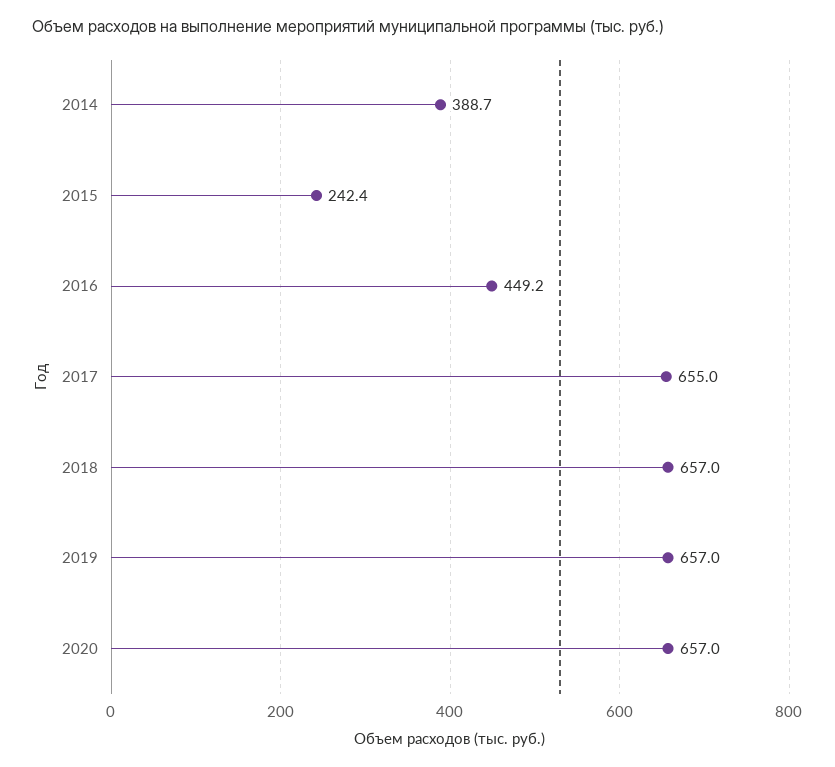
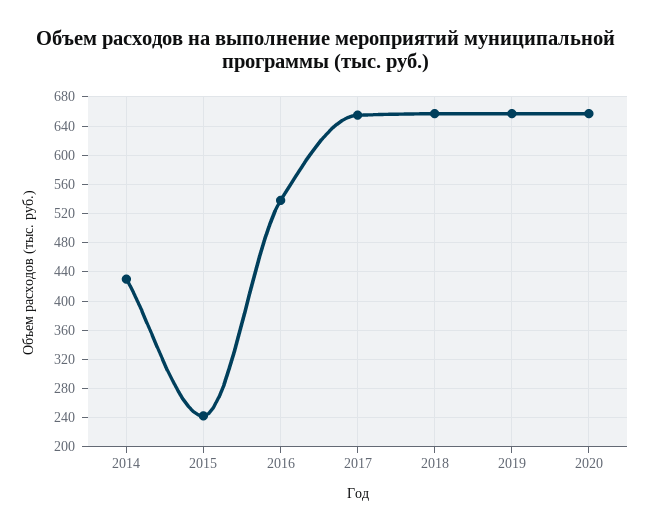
2014: 388.7 -> 430
2016: 449.2 -> 540

